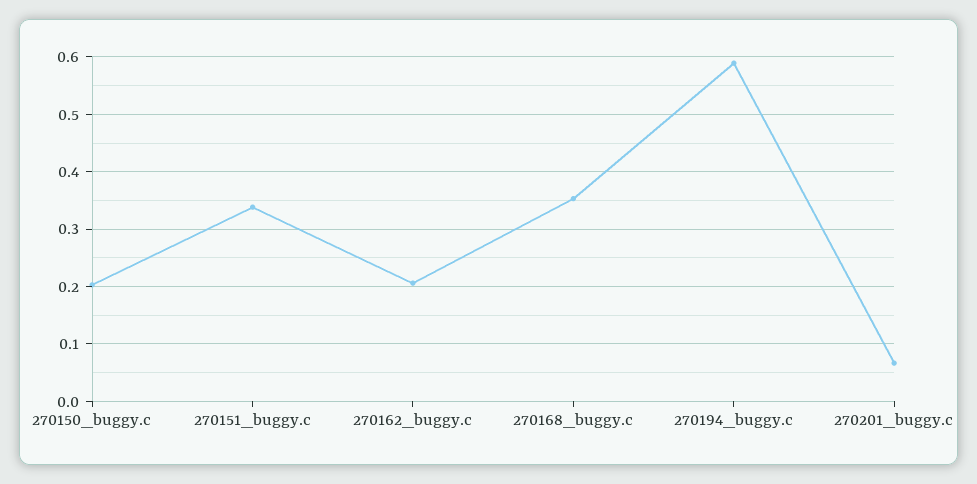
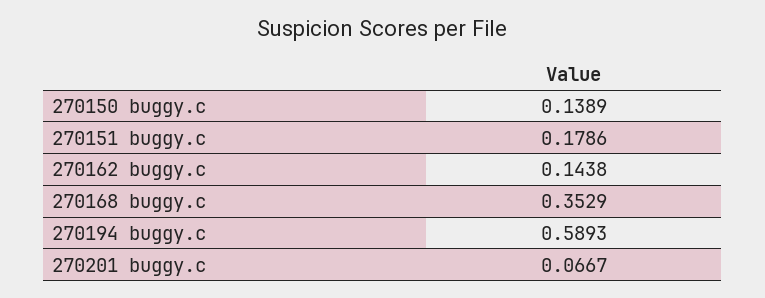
270150_buggy.c: 0.2 -> 0.1389
270151_buggy.c: 0.34 -> 0.1786
270162_buggy.c: 0.2 -> 0.1438

